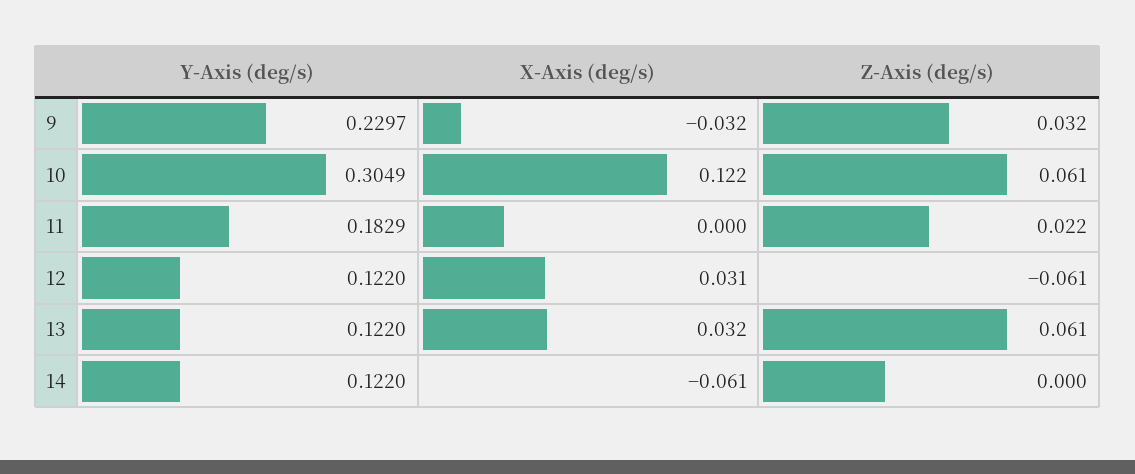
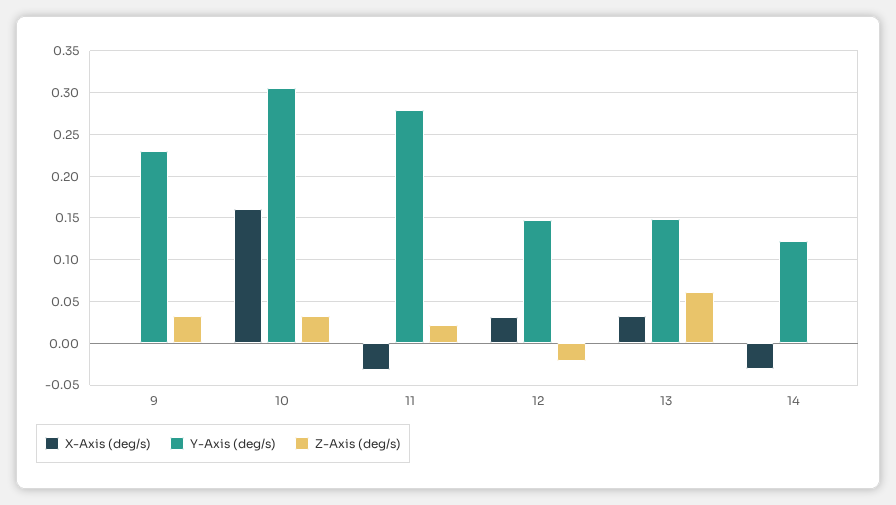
X-Axis (deg/s), 9: -0.032 -> 0
X-Axis (deg/s), 10: 0.122 -> 0.16
Z-Axis (deg/s), 10: 0.061 -> 0.03
Y-Axis (deg/s), 11: 0.1829 -> 0.28
X-Axis (deg/s), 11: 0 -> -0.03
Y-Axis (deg/s), 12: 0.122 -> 0.15
Z-Axis (deg/s), 12: -0.061 -> -0.02
Y-Axis (deg/s), 13: 0.122 -> 0.15
X-Axis (deg/s), 14: -0.061 -> -0.03

